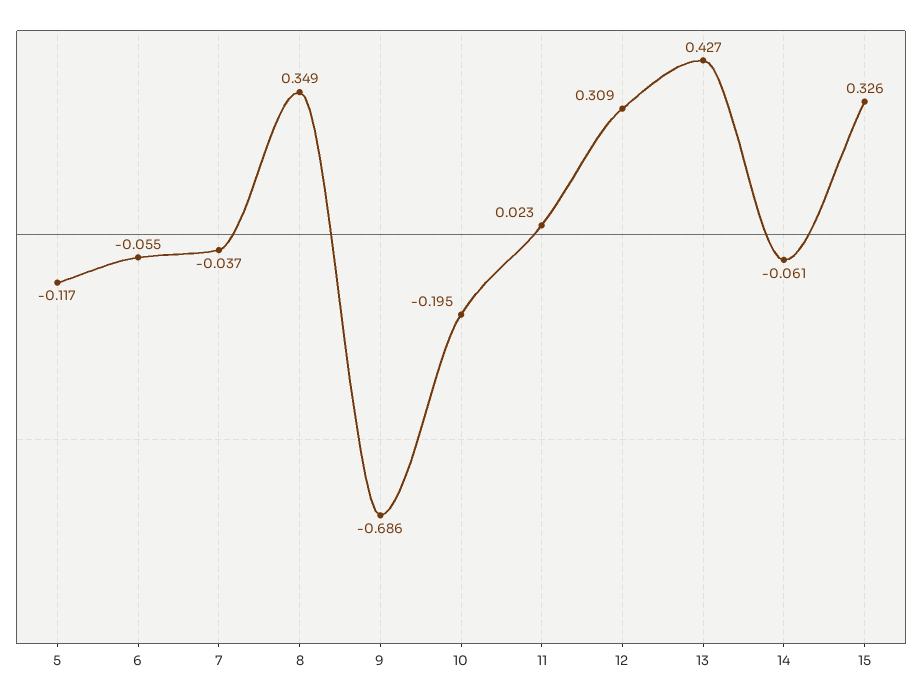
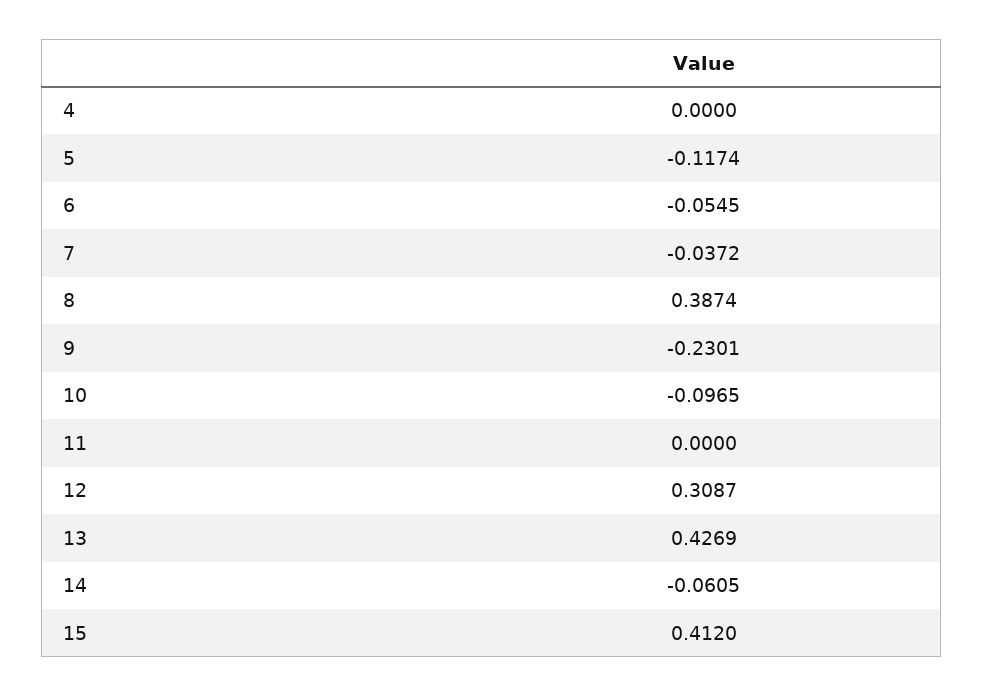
8: 0.349 -> 0.3874
9: -0.686 -> -0.2301
10: -0.195 -> -0.0965
11: 0.023 -> 0
15: 0.326 -> 0.412
4: none -> 0

